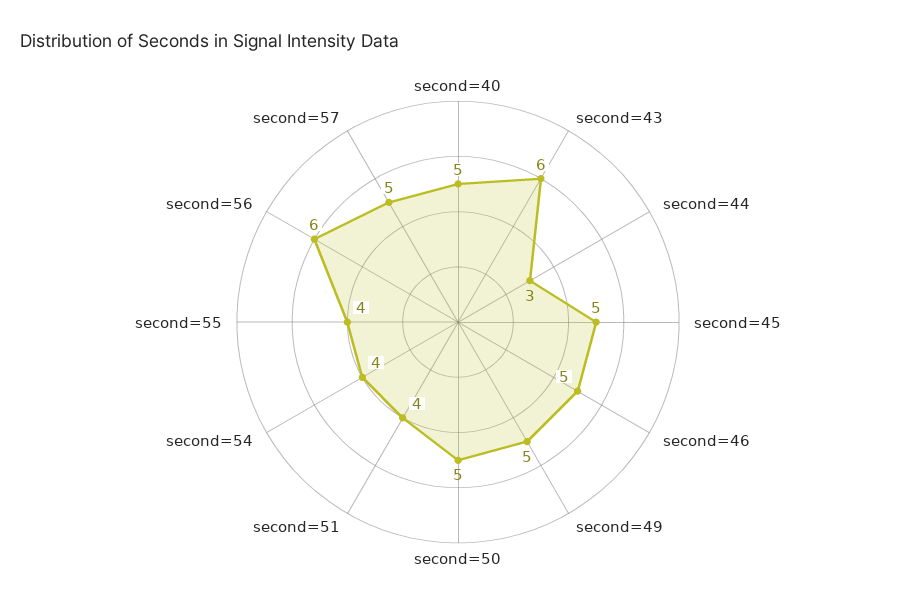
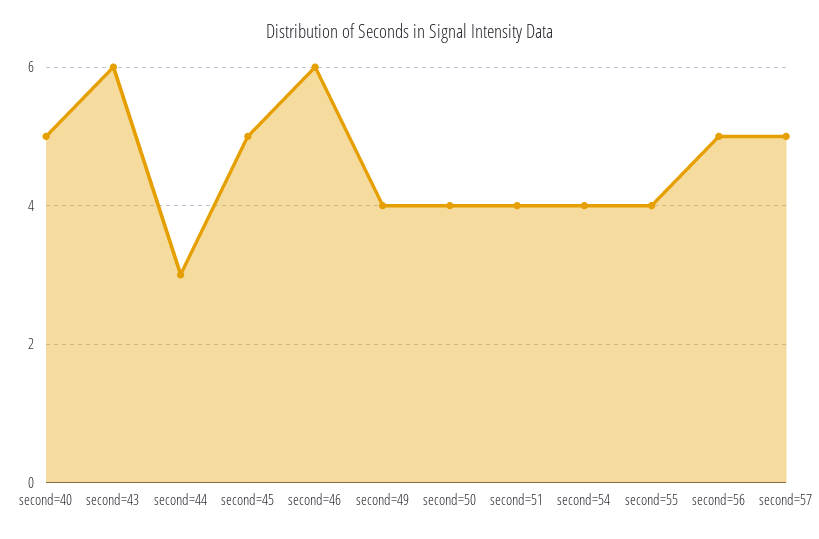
second=46: 5 -> 6
second=49: 5 -> 4
second=50: 5 -> 4
second=56: 6 -> 5

